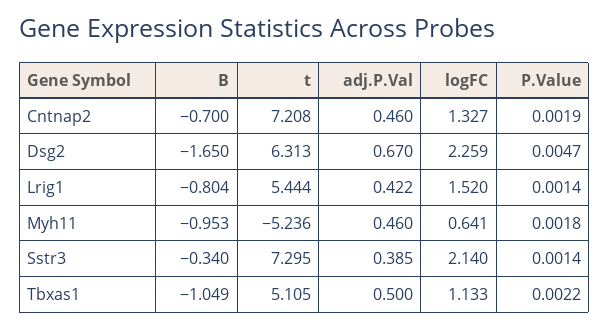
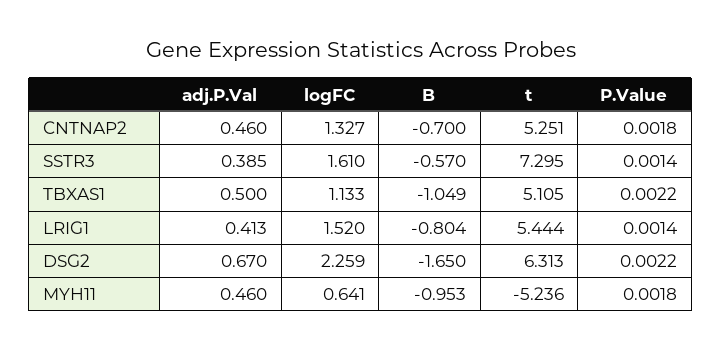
t, Cntnap2: 7.208 -> 5.251
P.Value, Cntnap2: 0.0019 -> 0.0018
P.Value, Dsg2: 0.0047 -> 0.0022
adj.P.Val, Lrig1: 0.422 -> 0.413
B, Sstr3: -0.34 -> -0.57
logFC, Sstr3: 2.14 -> 1.61

